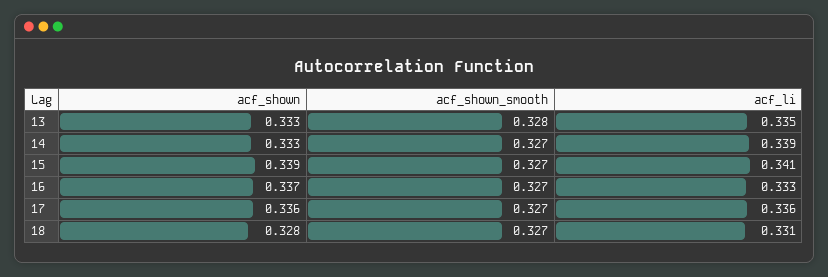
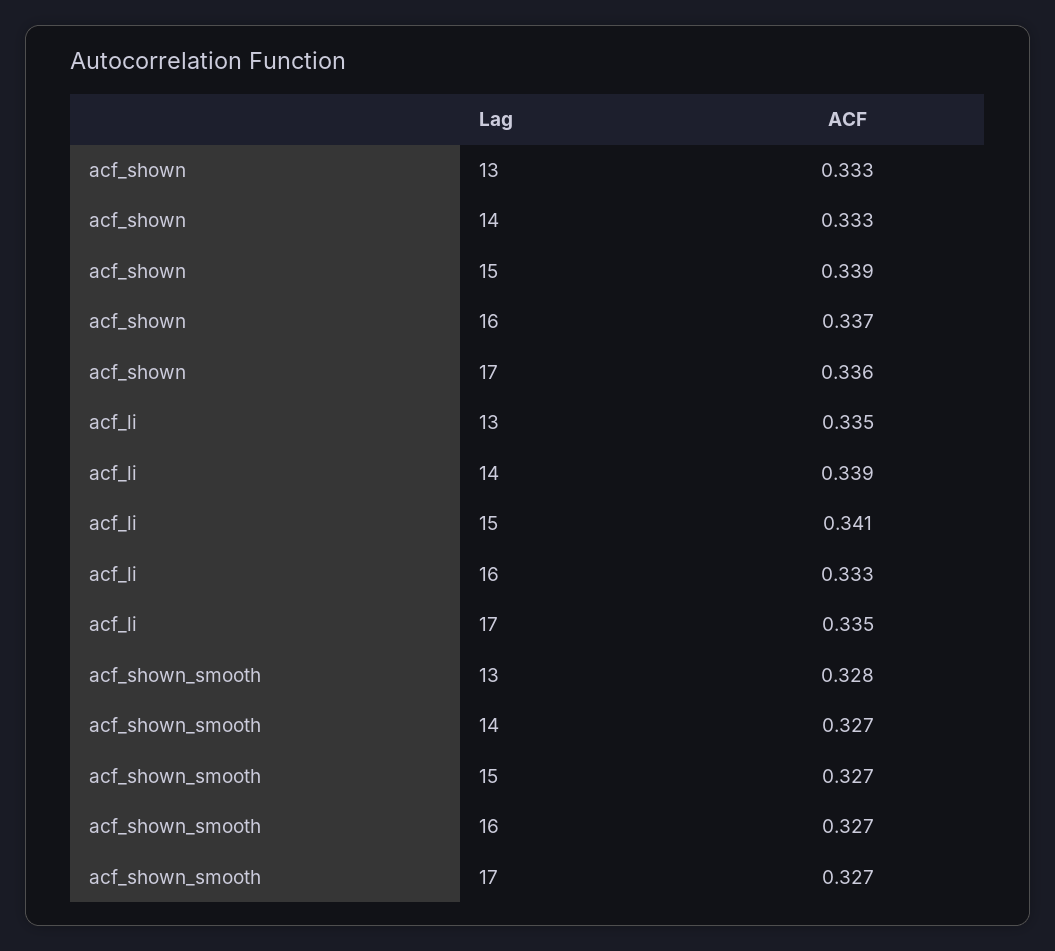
acf_li, 17: 0.336 -> 0.335
acf_shown, 18: 0.328 -> none
acf_shown_smooth, 18: 0.327 -> none
acf_li, 18: 0.331 -> none

